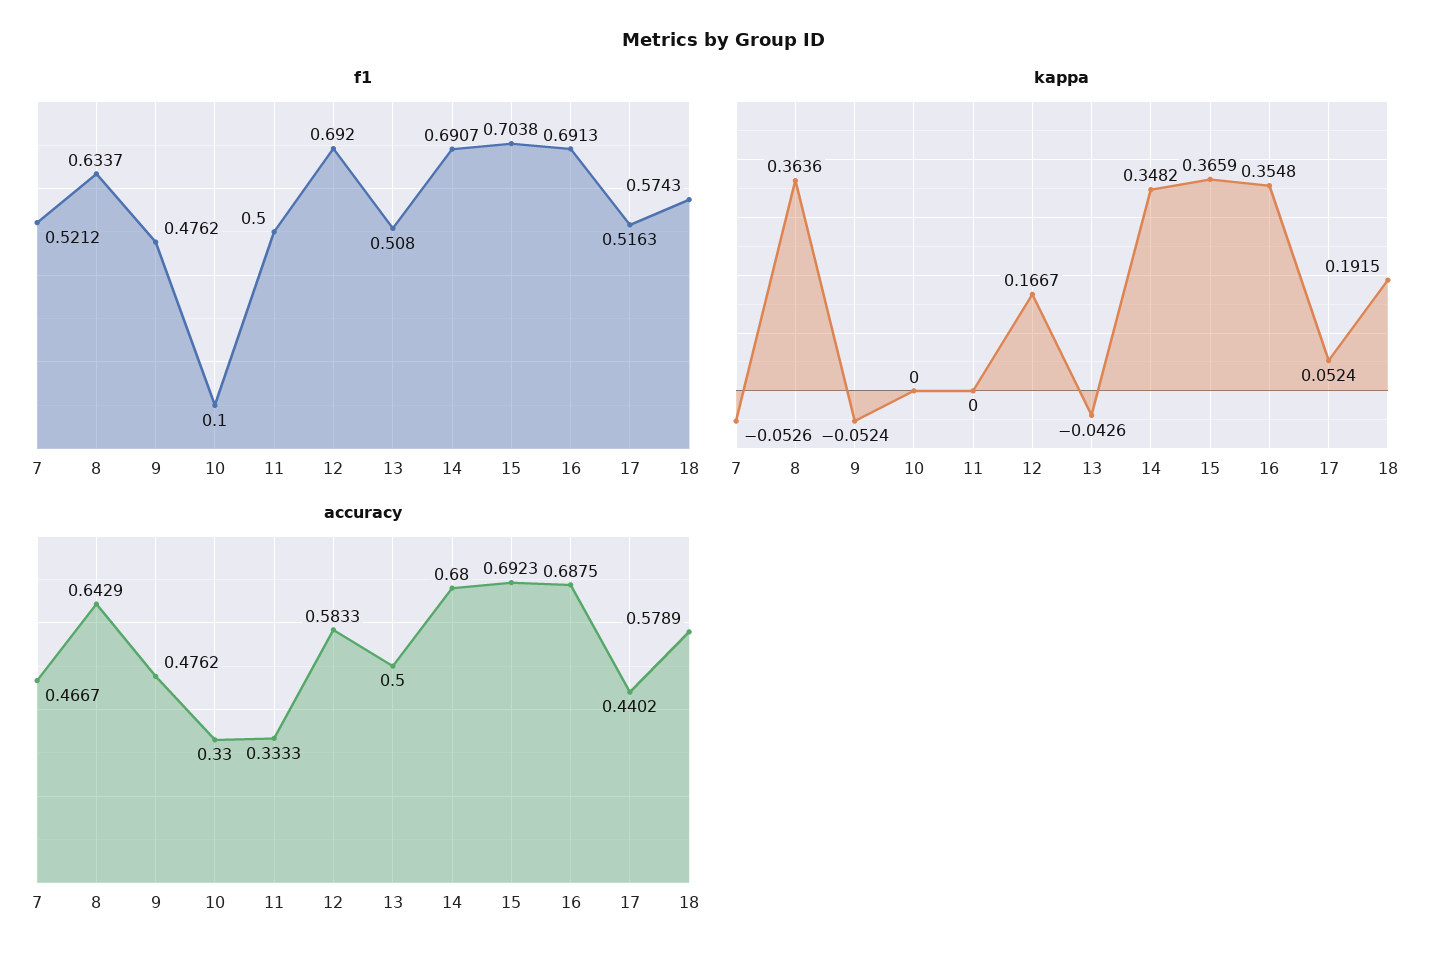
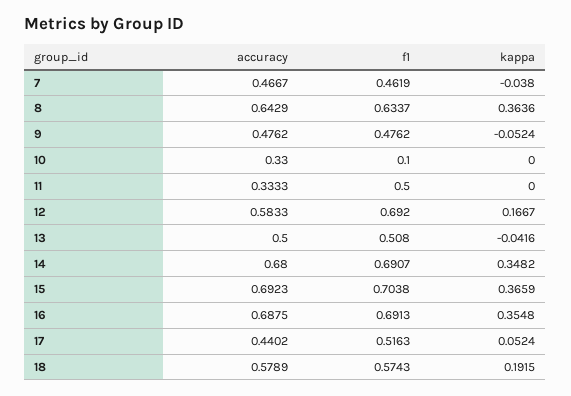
f1, 7: 0.5212 -> 0.4619
kappa, 7: -0.0526 -> -0.038
kappa, 13: -0.0426 -> -0.0416

